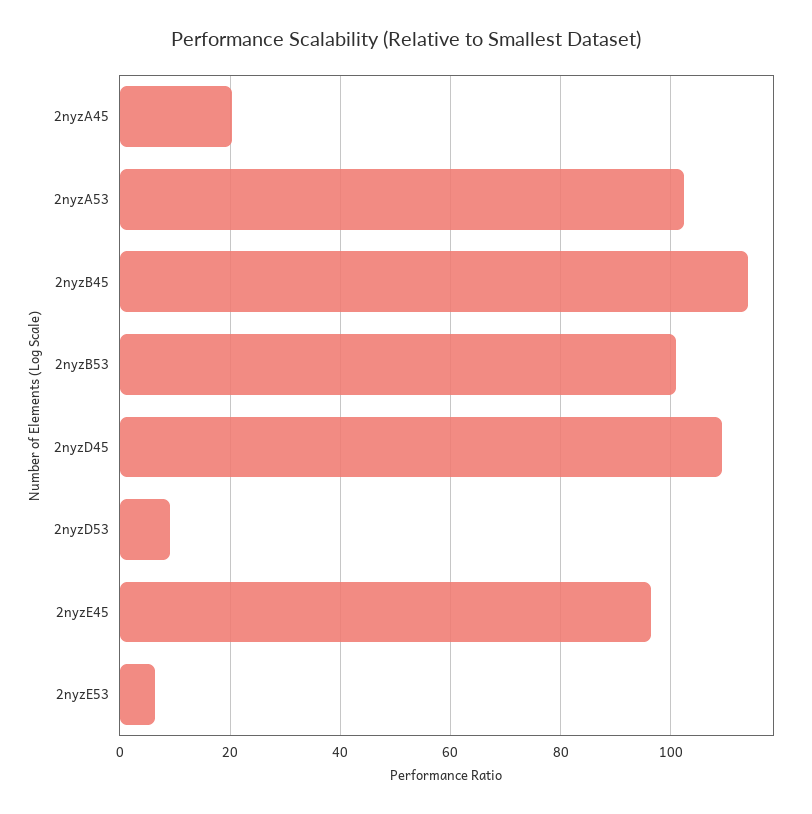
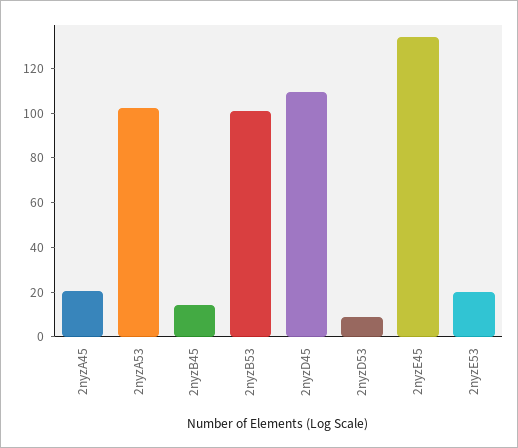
2nyzB45: 114 -> 15
2nyzE45: 96 -> 135
2nyzE53: 6 -> 20

